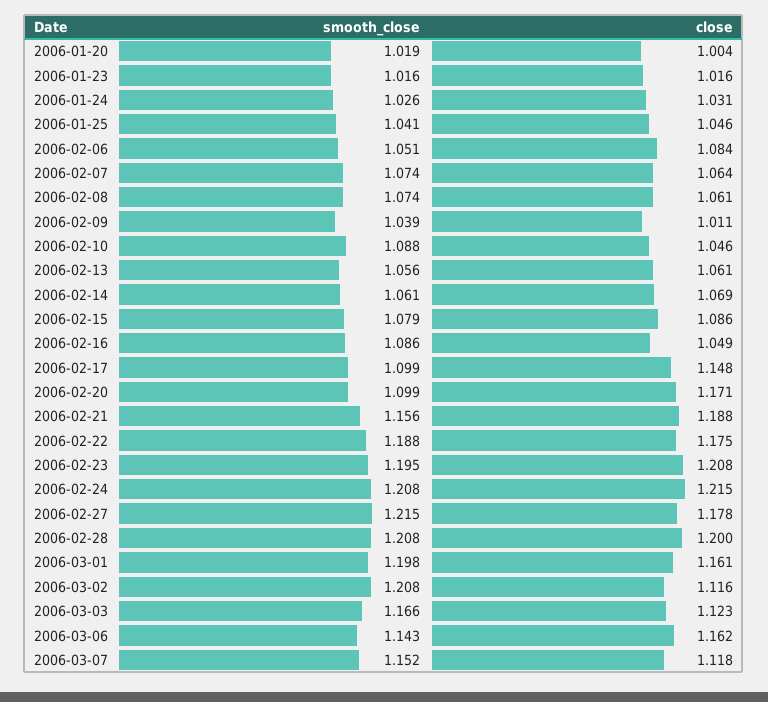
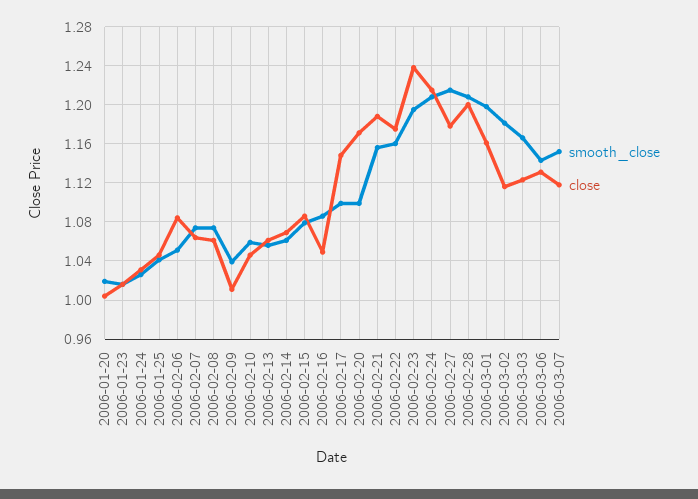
smooth_close, 2006-02-10: 1.088 -> 1.06
smooth_close, 2006-02-22: 1.188 -> 1.16
close, 2006-02-23: 1.208 -> 1.24
smooth_close, 2006-03-02: 1.208 -> 1.18
close, 2006-03-06: 1.162 -> 1.13

